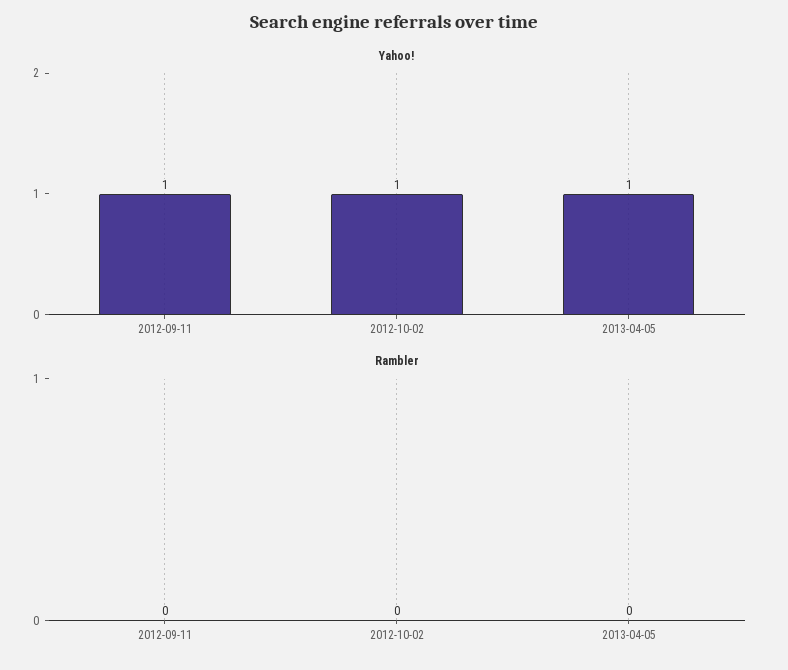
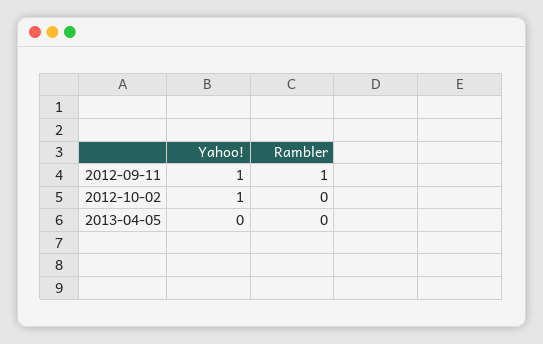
Yahoo!, 2013-04-05: 1 -> 0
Rambler, 2012-09-11: 0 -> 1

